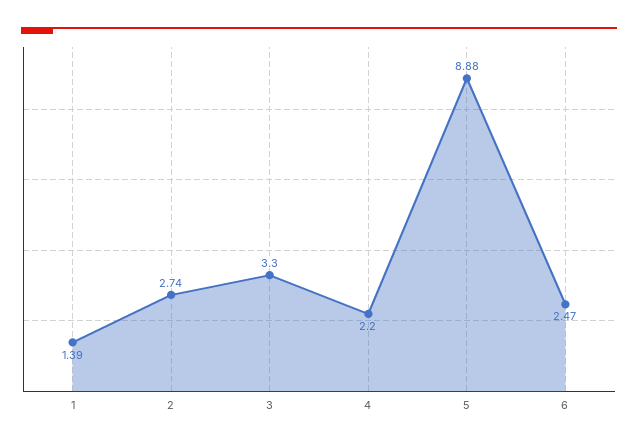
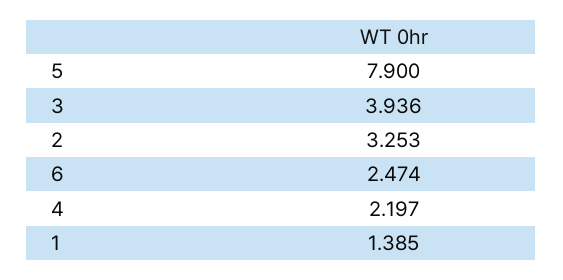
2: 2.74 -> 3.253
3: 3.3 -> 3.936
5: 8.88 -> 7.9

